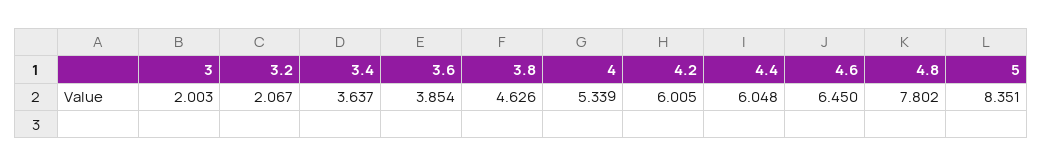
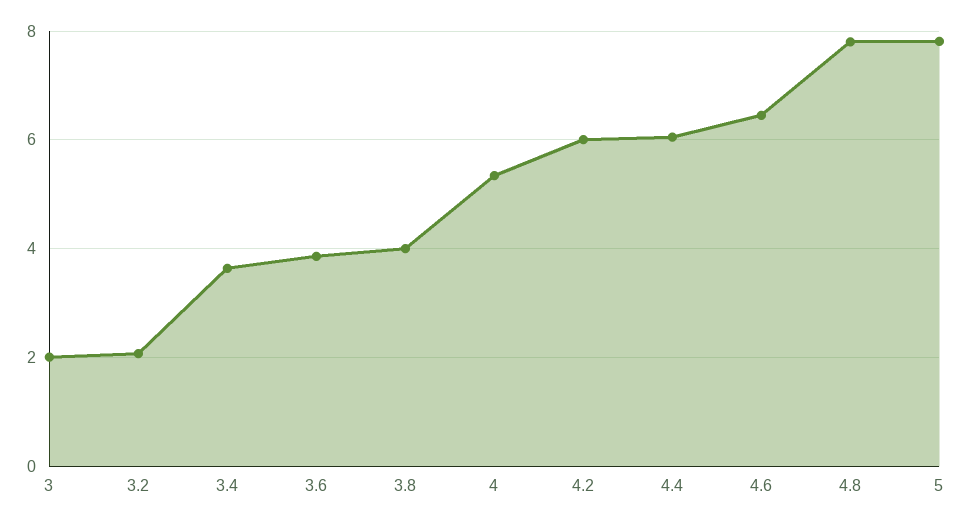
3.8: 4.626 -> 4
5: 8.351 -> 7.8

